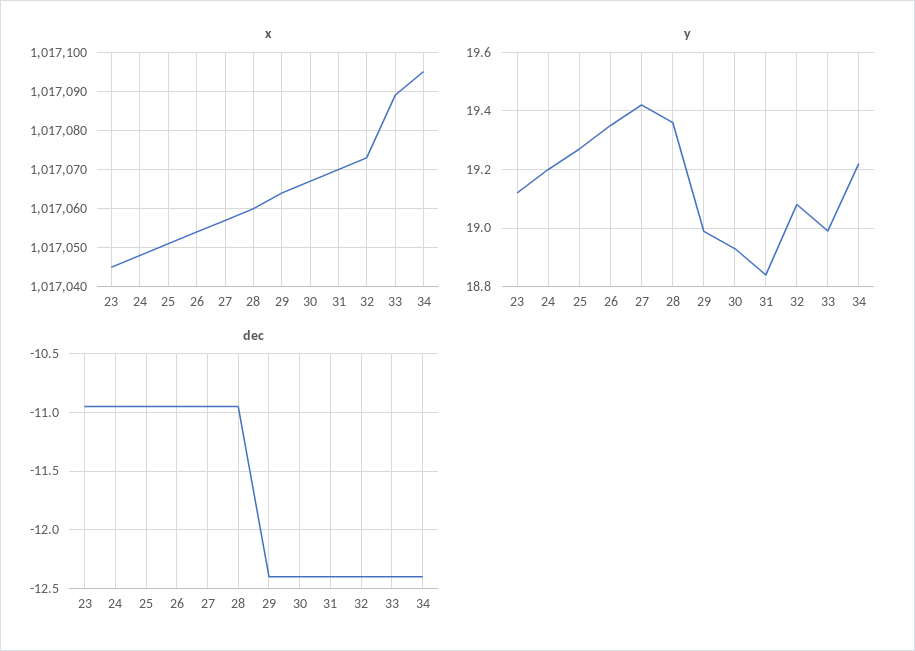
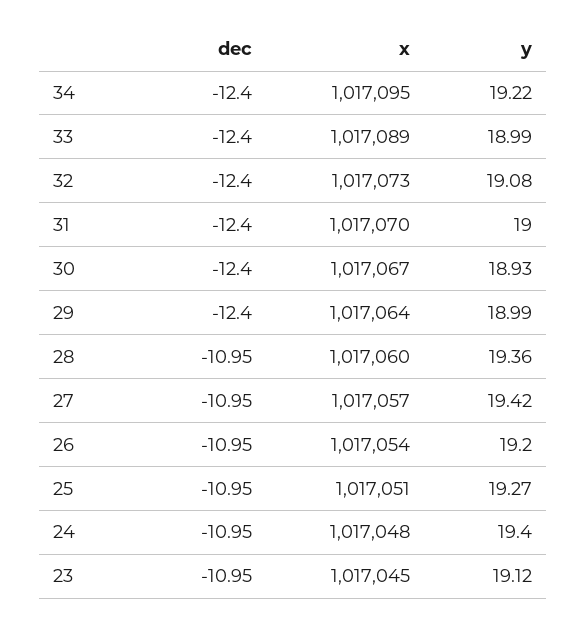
y, 24: 19.2 -> 19.4
y, 26: 19.35 -> 19.2
y, 31: 18.85 -> 19

